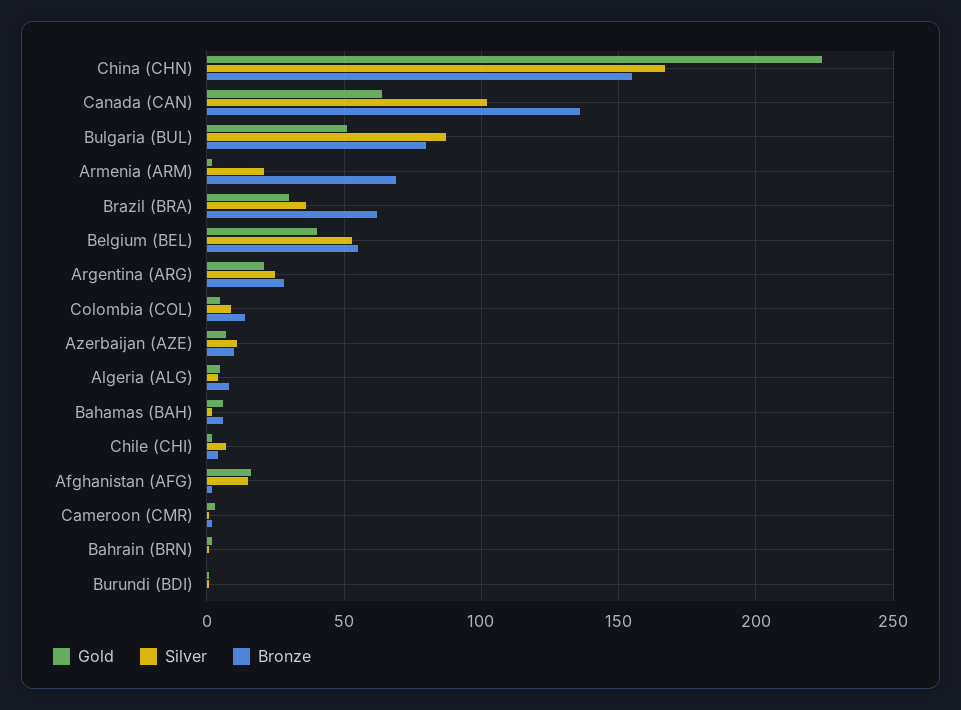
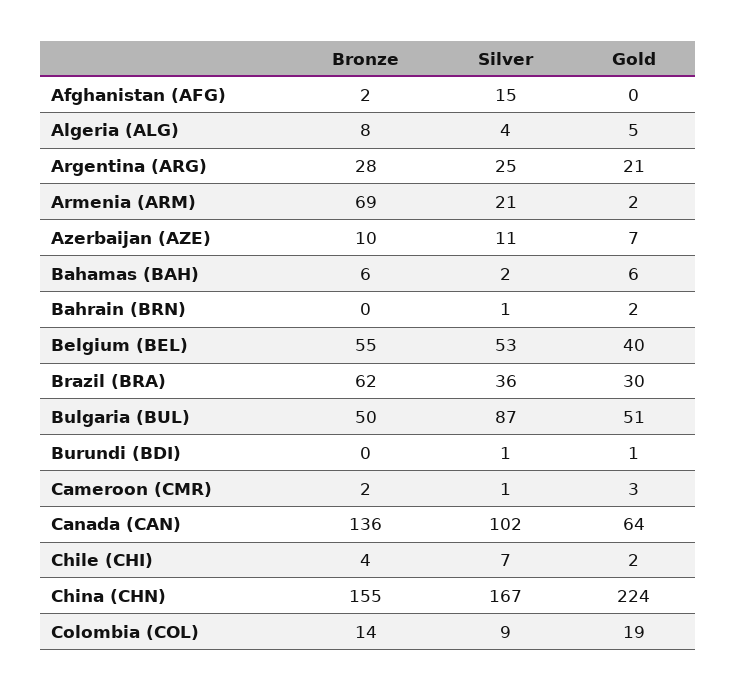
Bronze, Bulgaria (BUL): 80 -> 50
Gold, Colombia (COL): 5 -> 19
Gold, Afghanistan (AFG): 15 -> 0

